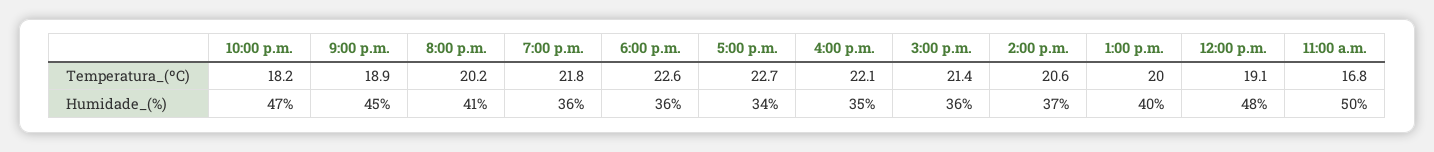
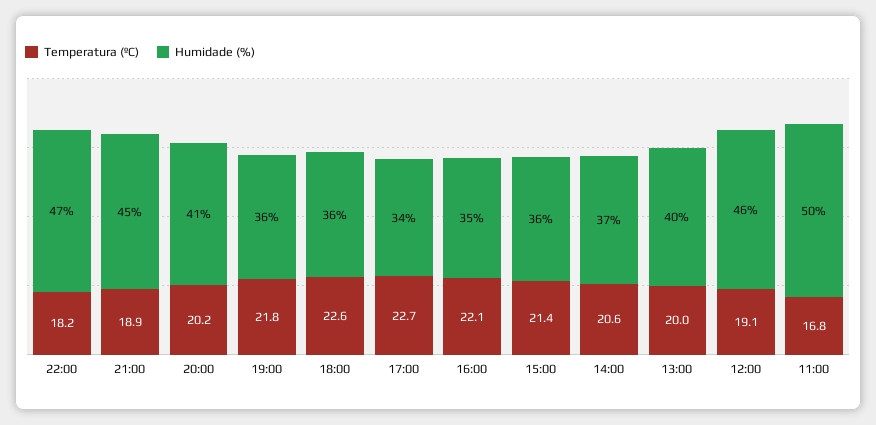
Humidade_(%), 12:00 p.m.: 48 -> 46

